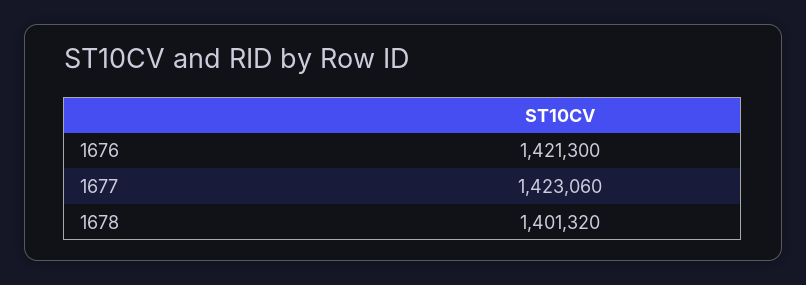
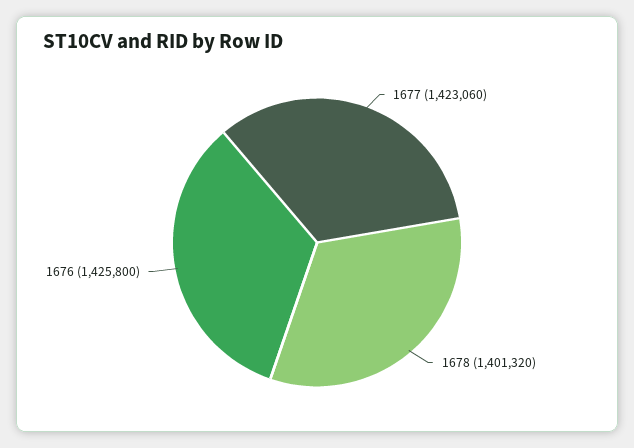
1676: 1421300 -> 1425800

